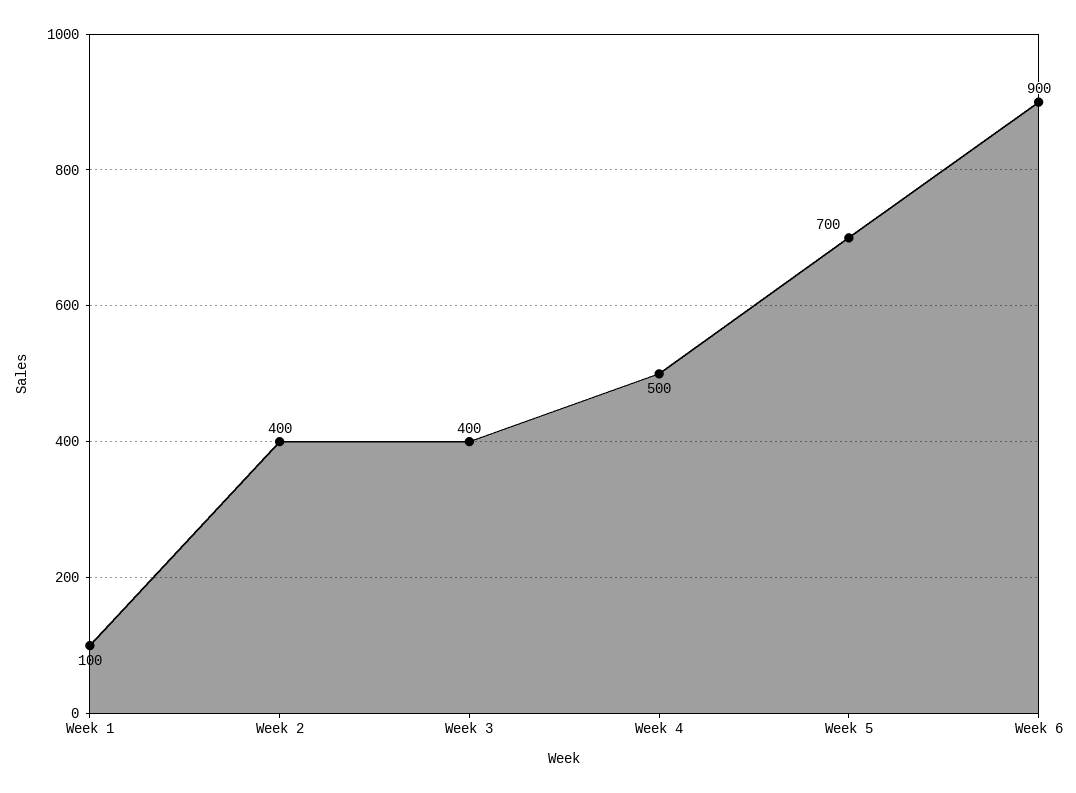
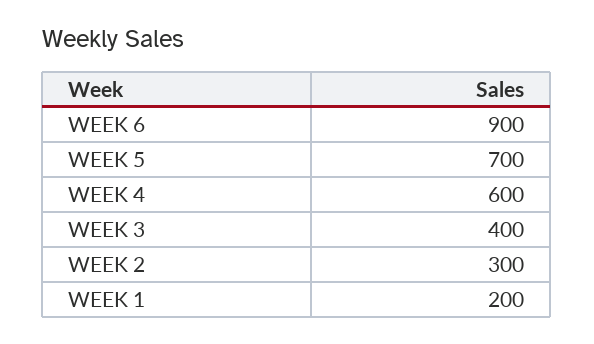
Week 1: 100 -> 200
Week 2: 400 -> 300
Week 4: 500 -> 600

